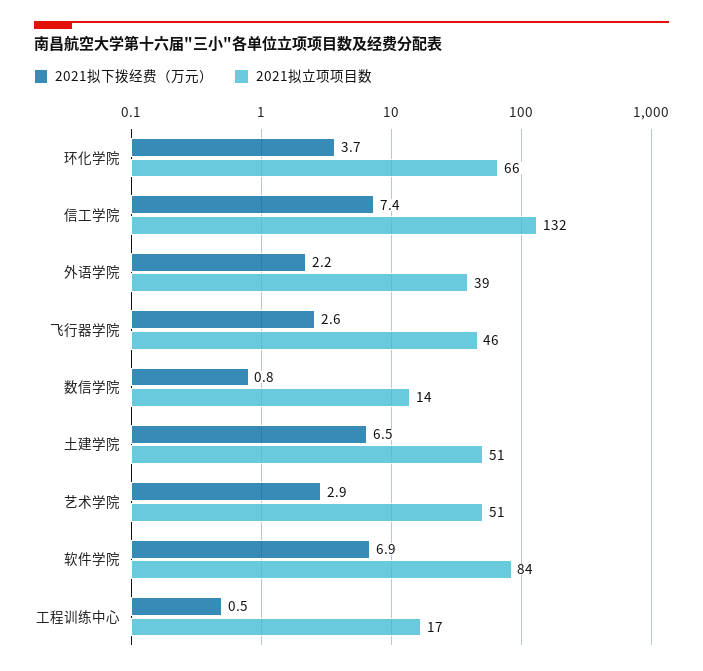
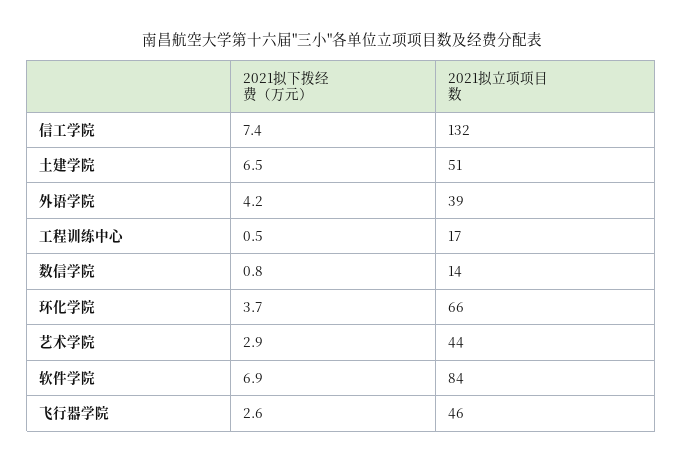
2021拟下拨经费（万元）, 外语学院: 2.2 -> 4.2
2021拟立项项目数, 艺术学院: 51 -> 44

